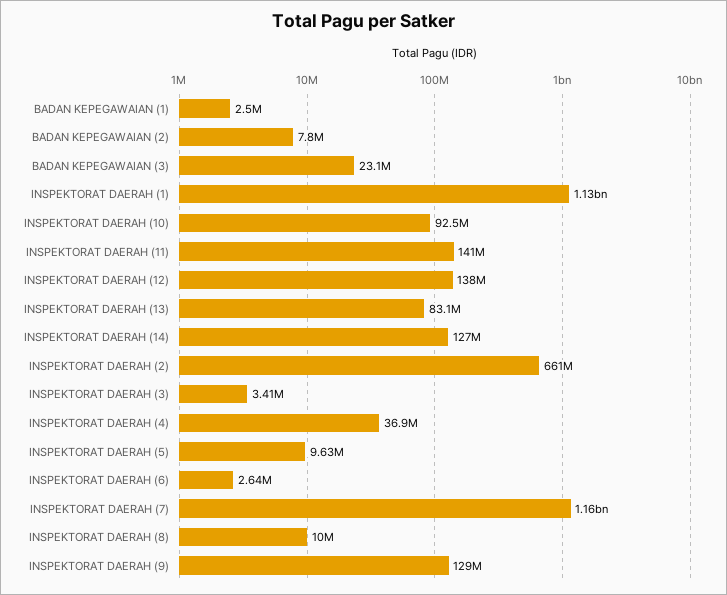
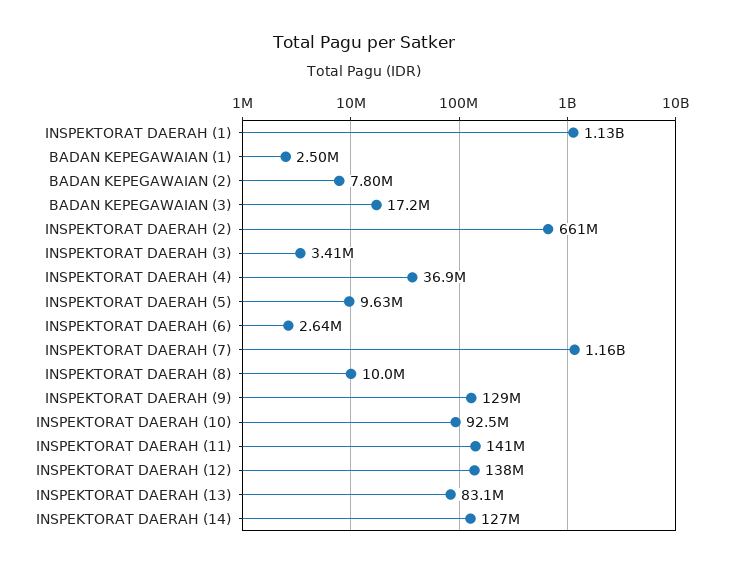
BADAN KEPEGAWAIAN (3): 23100000 -> 17200000

